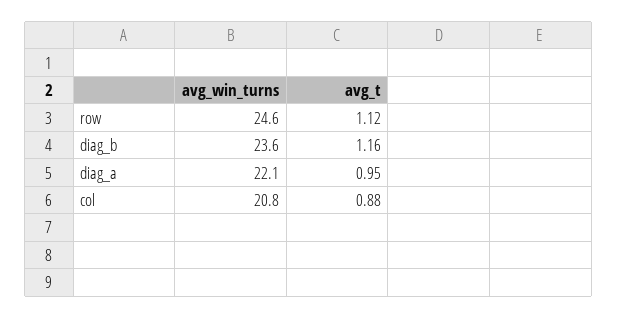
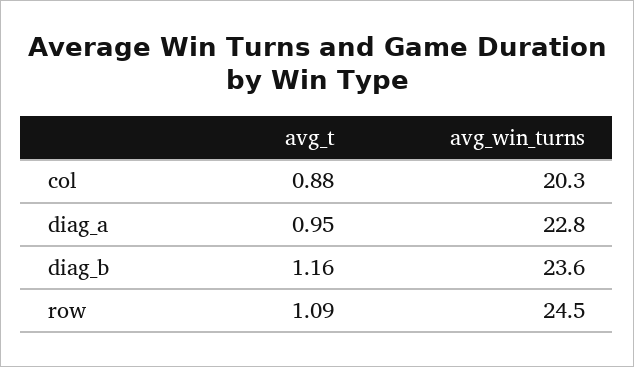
avg_win_turns, row: 24.6 -> 24.5
avg_t, row: 1.12 -> 1.09
avg_win_turns, diag_a: 22.1 -> 22.8
avg_win_turns, col: 20.8 -> 20.3

